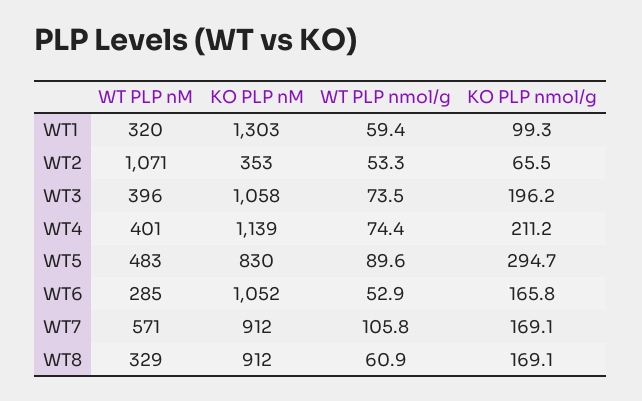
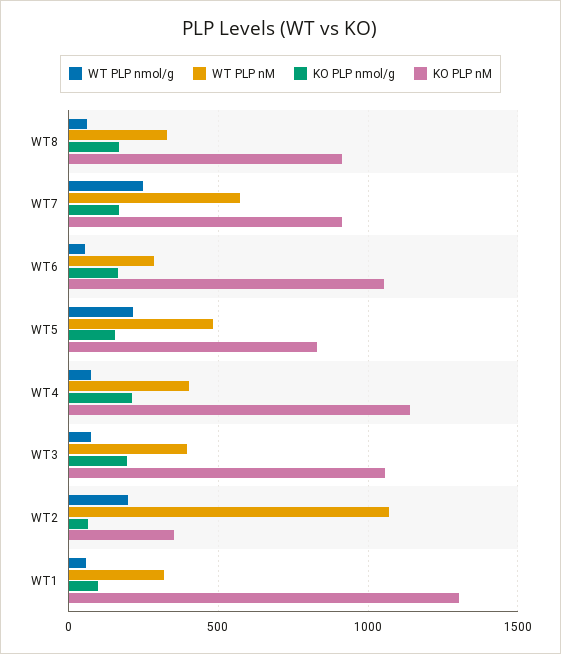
WT PLP nmol/g, WT2: 53.3 -> 200
WT PLP nmol/g, WT5: 89.6 -> 200
KO PLP nmol/g, WT5: 294.7 -> 150
WT PLP nmol/g, WT7: 105.8 -> 250

